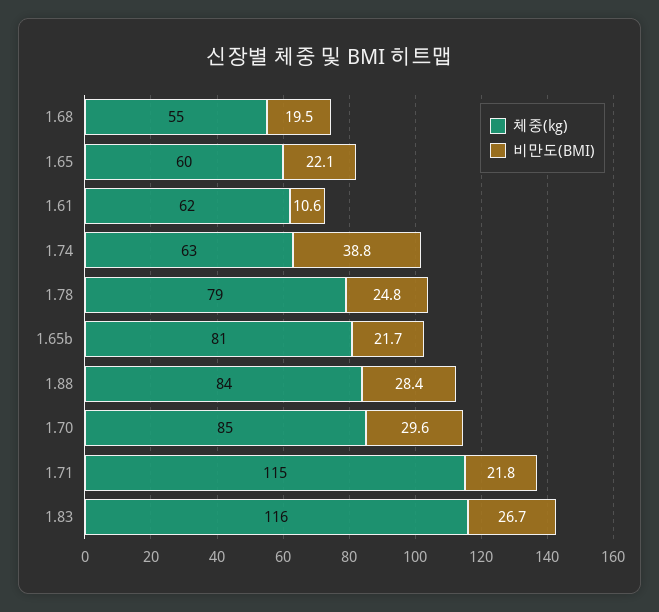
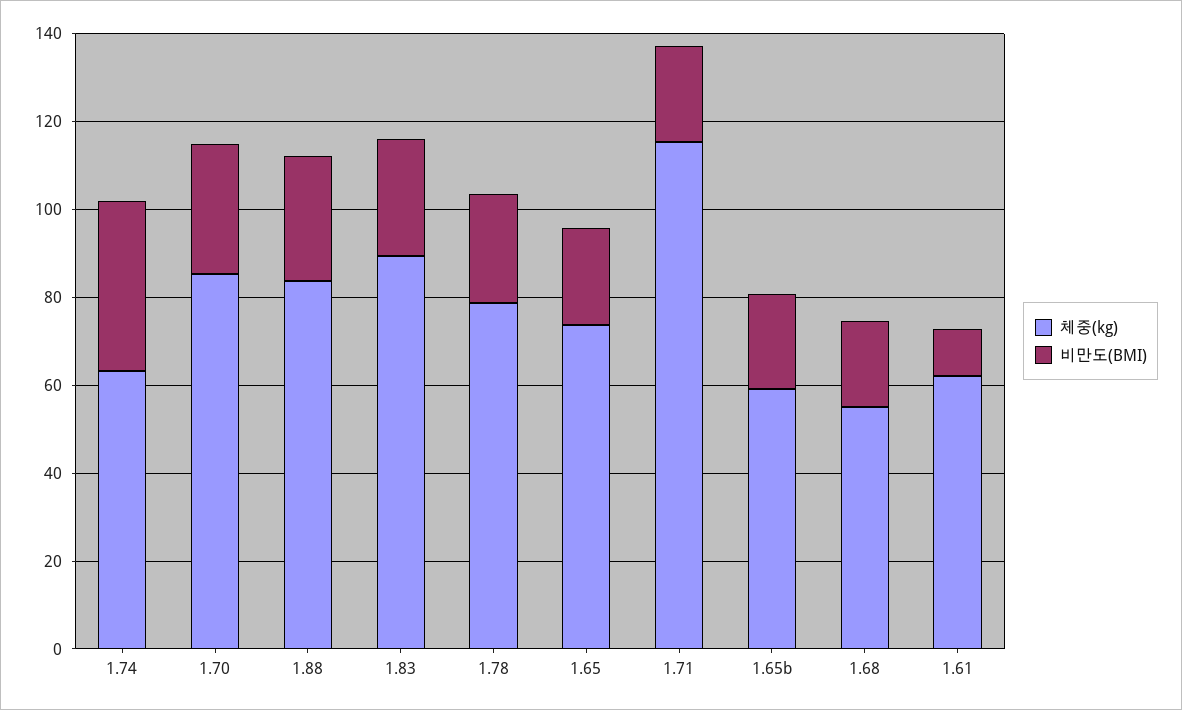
체중(kg), 1.65: 60 -> 75
체중(kg), 1.65b: 81 -> 60
체중(kg), 1.83: 116 -> 90

